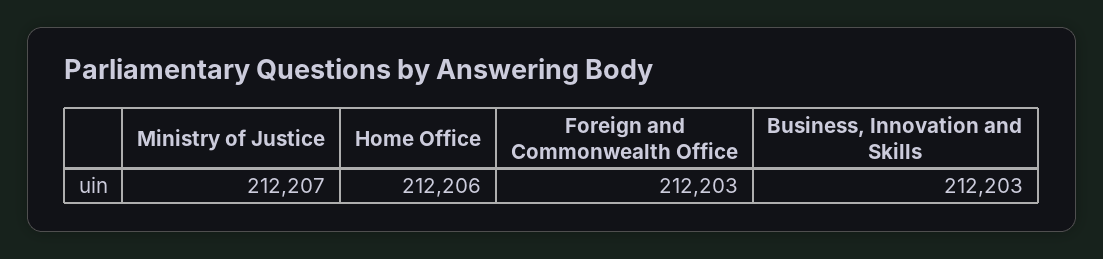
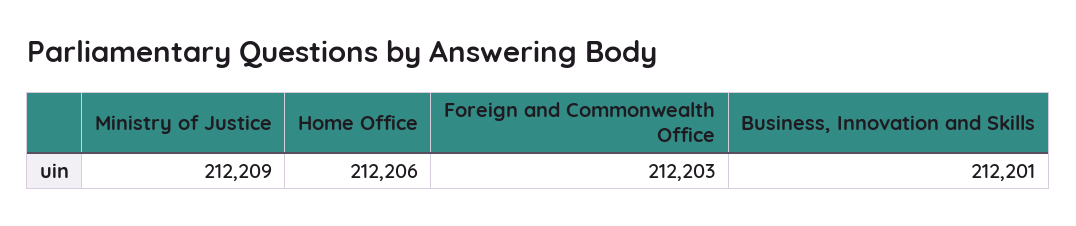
Ministry of Justice: 212207 -> 212209
Business, Innovation and Skills: 212203 -> 212201

